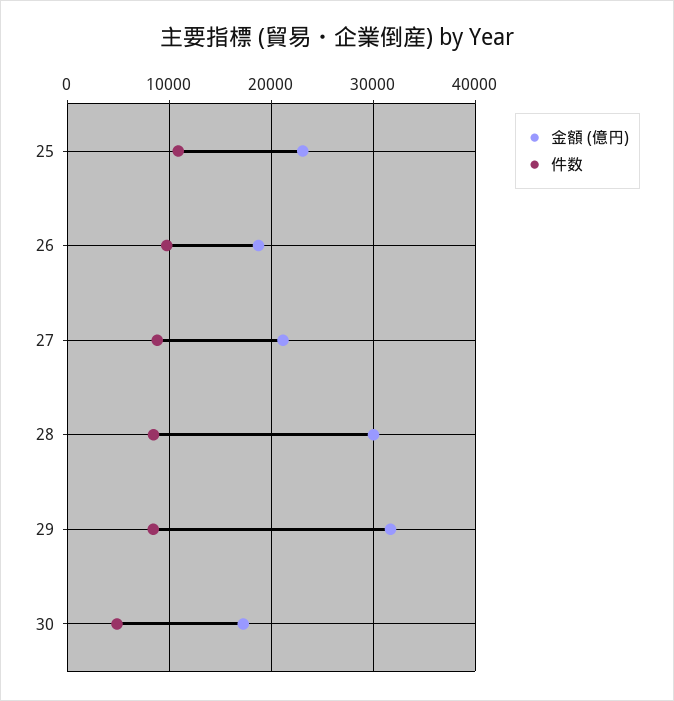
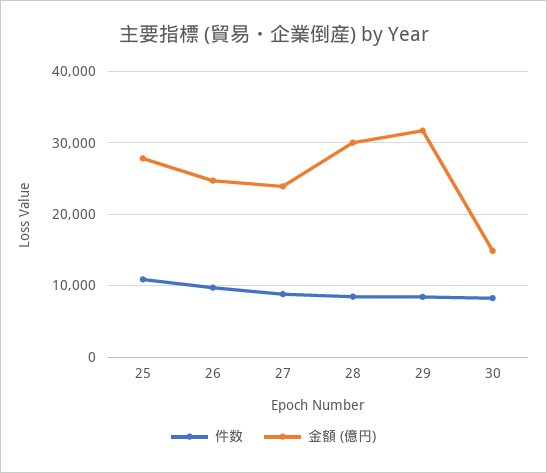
金額 (億円), 25: 23000 -> 28000
金額 (億円), 26: 19000 -> 25000
金額 (億円), 27: 21000 -> 24000
金額 (億円), 30: 17000 -> 15000
件数, 30: 5000 -> 8000

